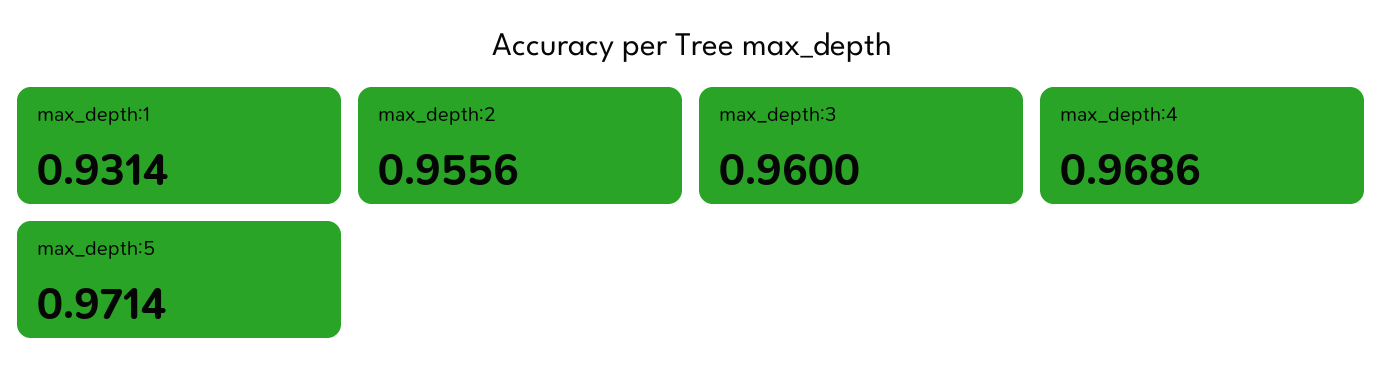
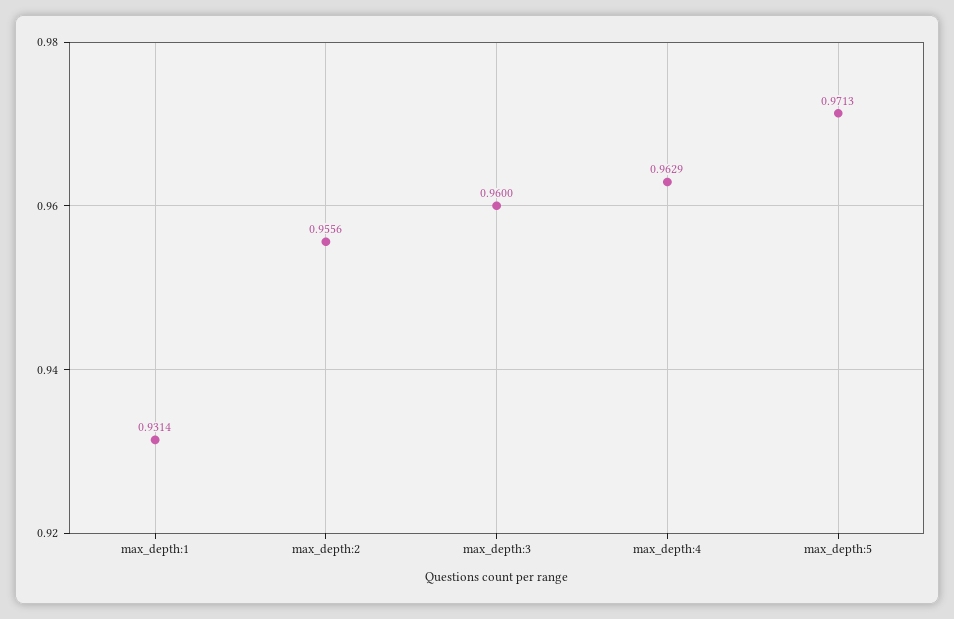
max_depth:4: 0.9686 -> 0.9629
max_depth:5: 0.9714 -> 0.9713

